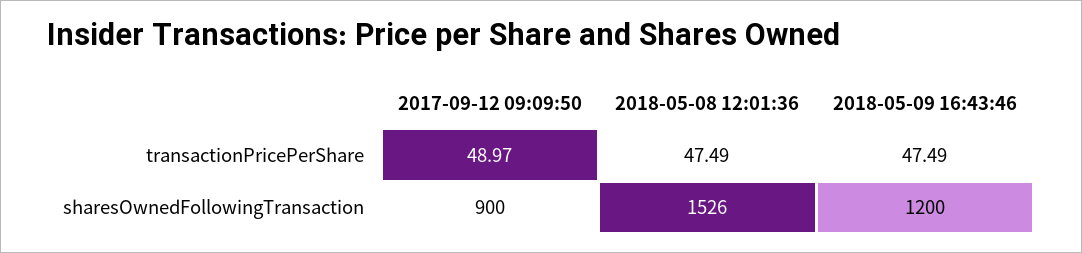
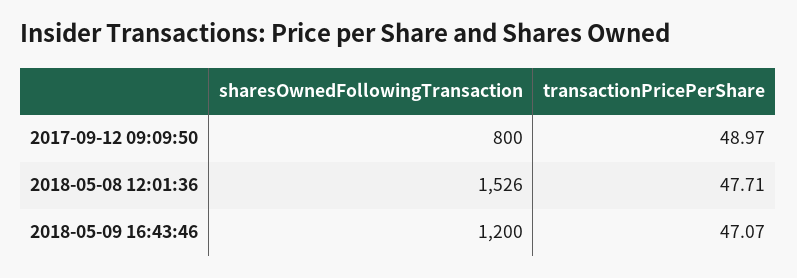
2018-05-08 12:01:36, transactionPricePerShare: 47.49 -> 47.71
2018-05-09 16:43:46, transactionPricePerShare: 47.49 -> 47.07
2017-09-12 09:09:50, sharesOwnedFollowingTransaction: 900 -> 800

